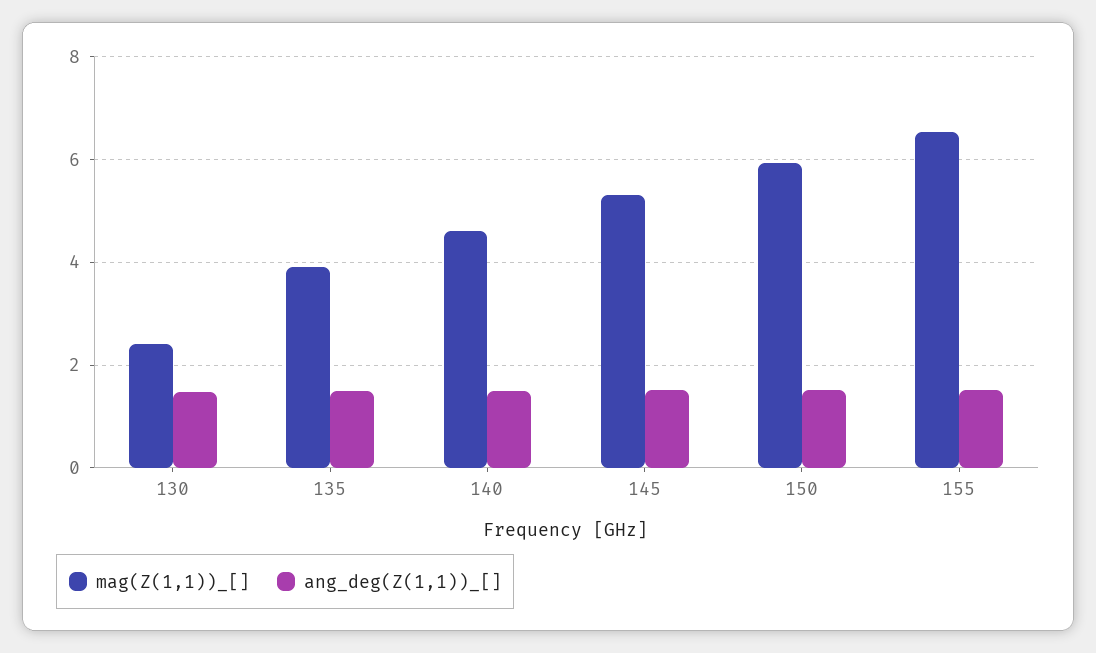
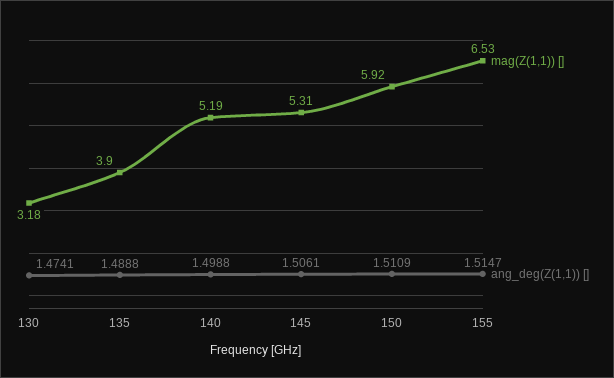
mag(Z(1,1))_[], 130: 2.4 -> 3.18
mag(Z(1,1))_[], 140: 4.6 -> 5.19

